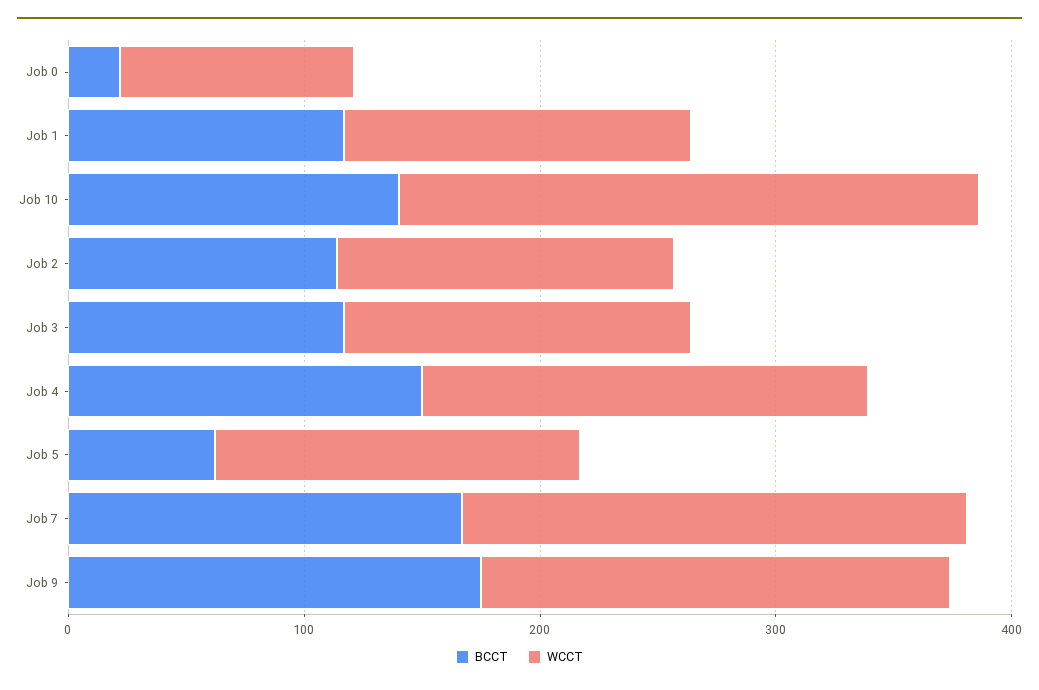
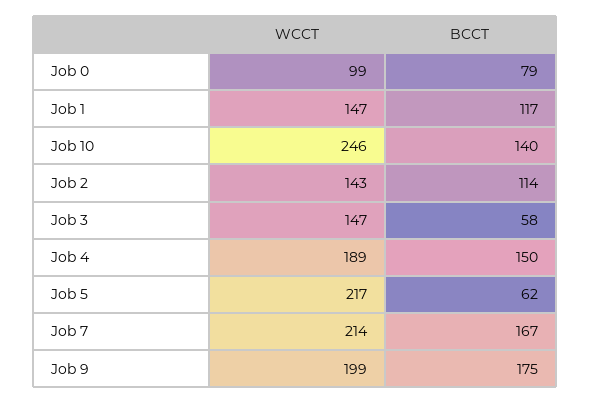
BCCT, Job 0: 20 -> 79
BCCT, Job 3: 120 -> 58
WCCT, Job 5: 160 -> 217

